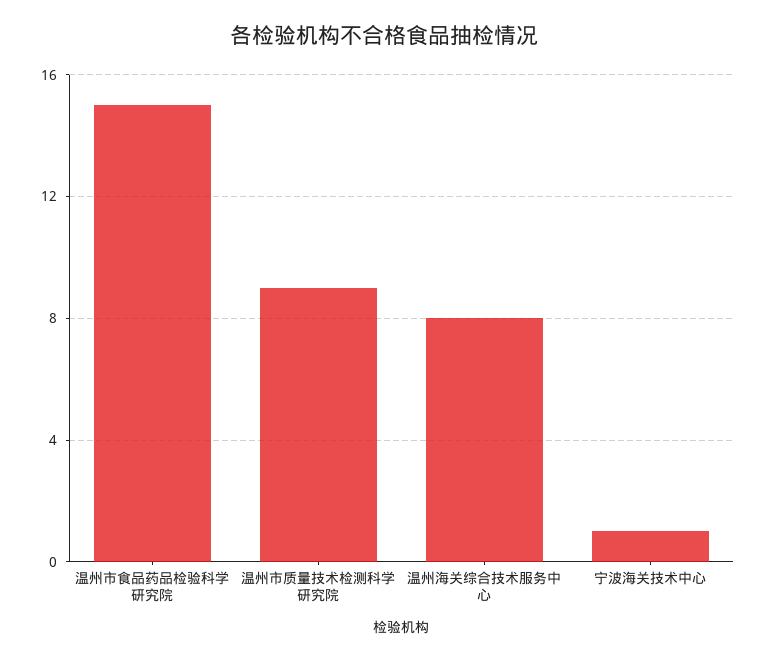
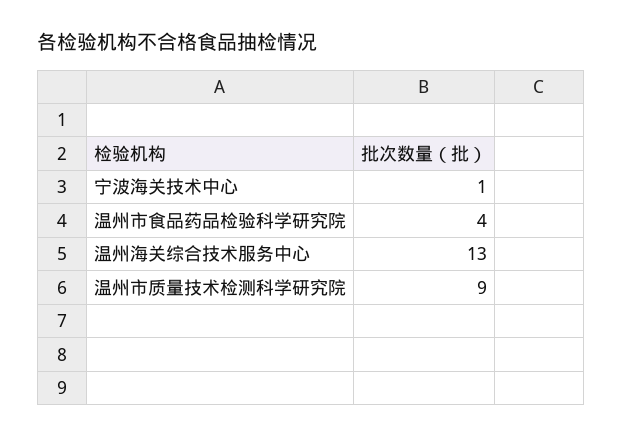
温州市食品药品检验科学研究院: 15 -> 4
温州海关综合技术服务中心: 8 -> 13

